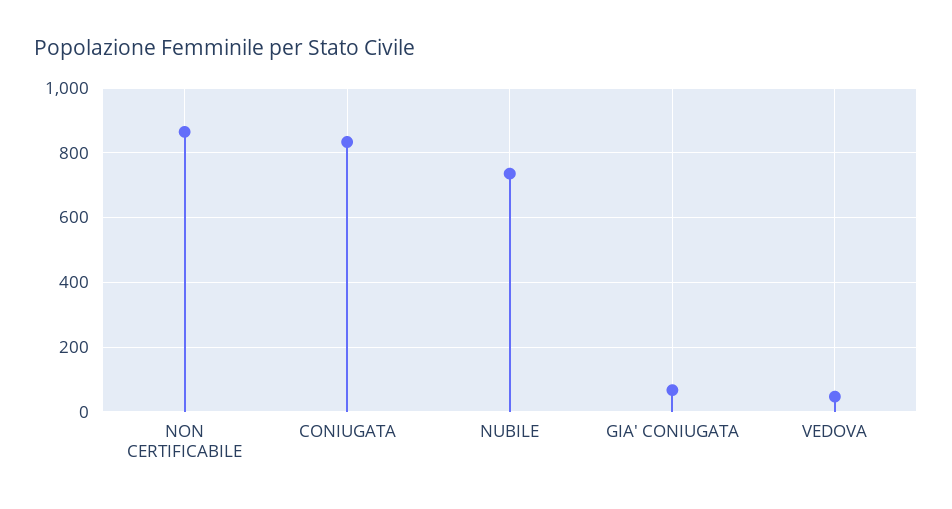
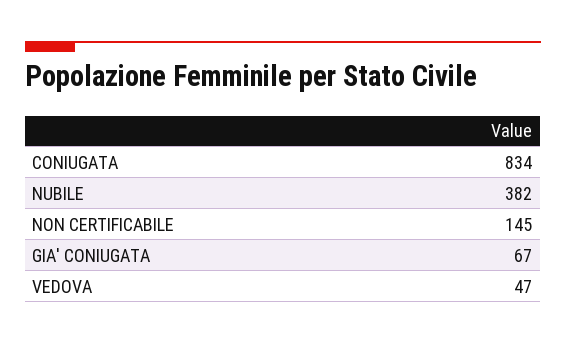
NON CERTIFICABILE: 860 -> 145
NUBILE: 740 -> 382

